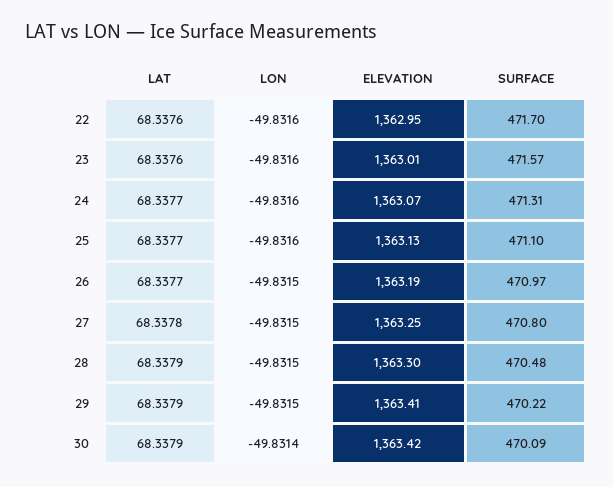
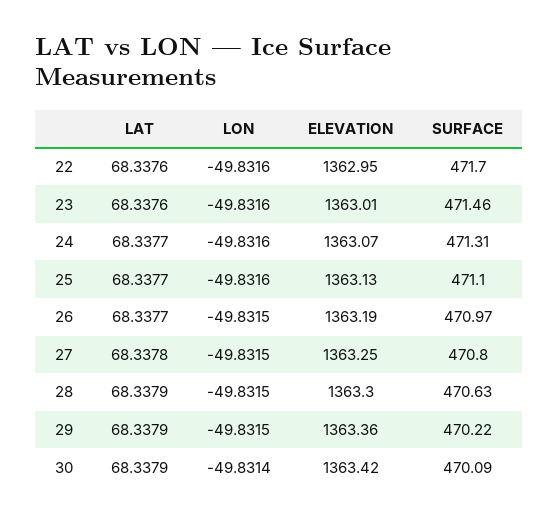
SURFACE, 23: 471.57 -> 471.46
SURFACE, 28: 470.48 -> 470.63
ELEVATION, 29: 1363.41 -> 1363.36

